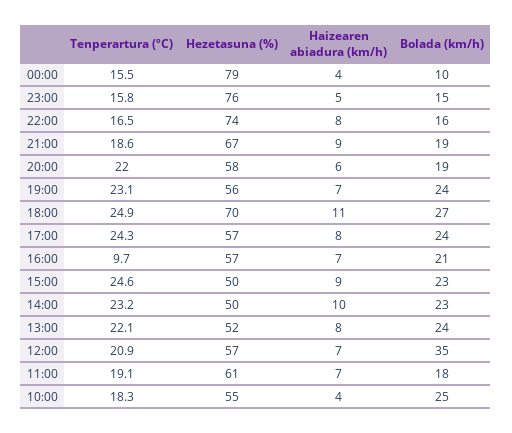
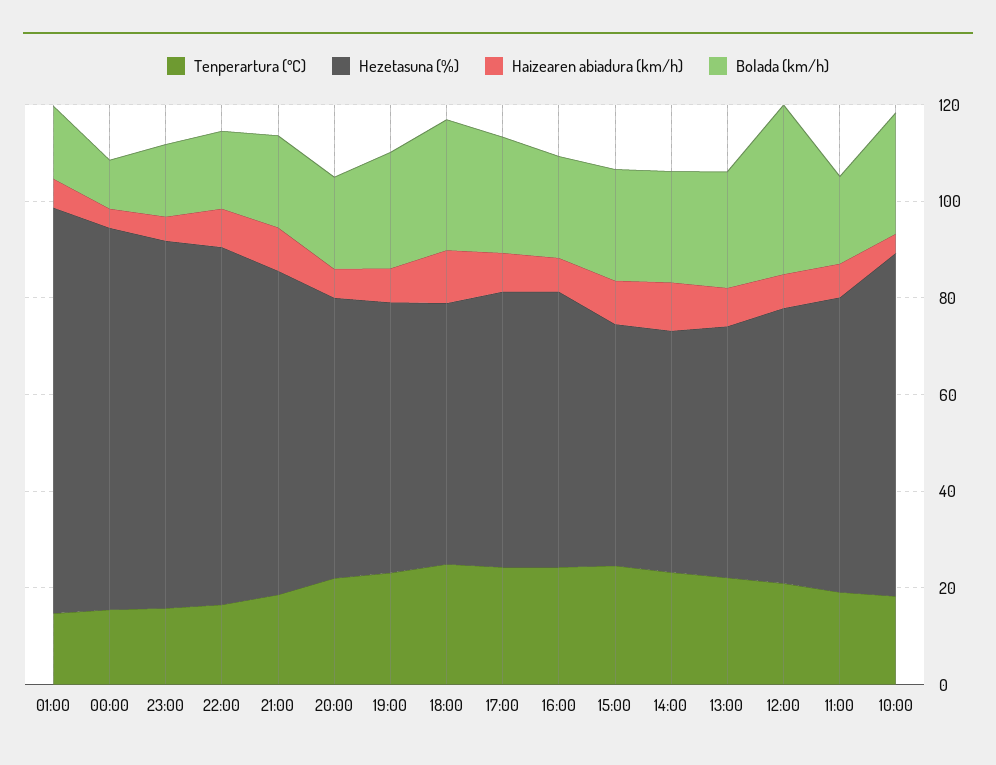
Hezetasuna (%), 18:00: 70 -> 55
Tenperartura (ºC), 16:00: 9.7 -> 25
Hezetasuna (%), 10:00: 55 -> 70
Tenperartura (ºC), 01:00: none -> 15
Hezetasuna (%), 01:00: none -> 85
Haizearen abiadura (km/h), 01:00: none -> 5
Bolada (km/h), 01:00: none -> 15

